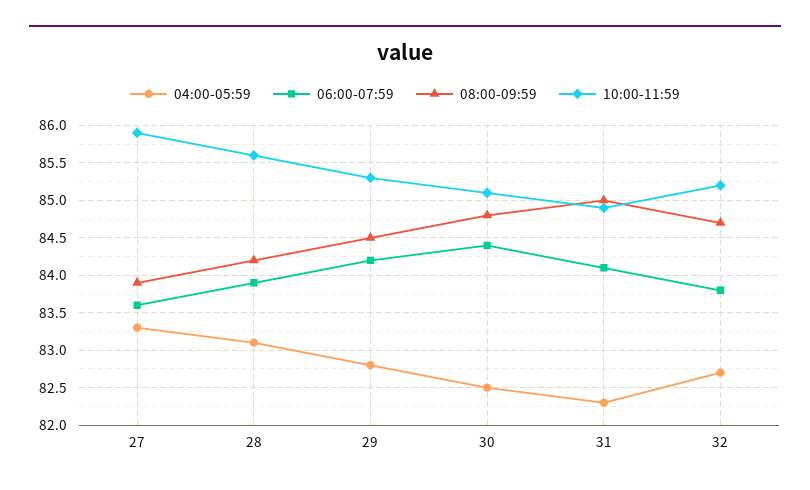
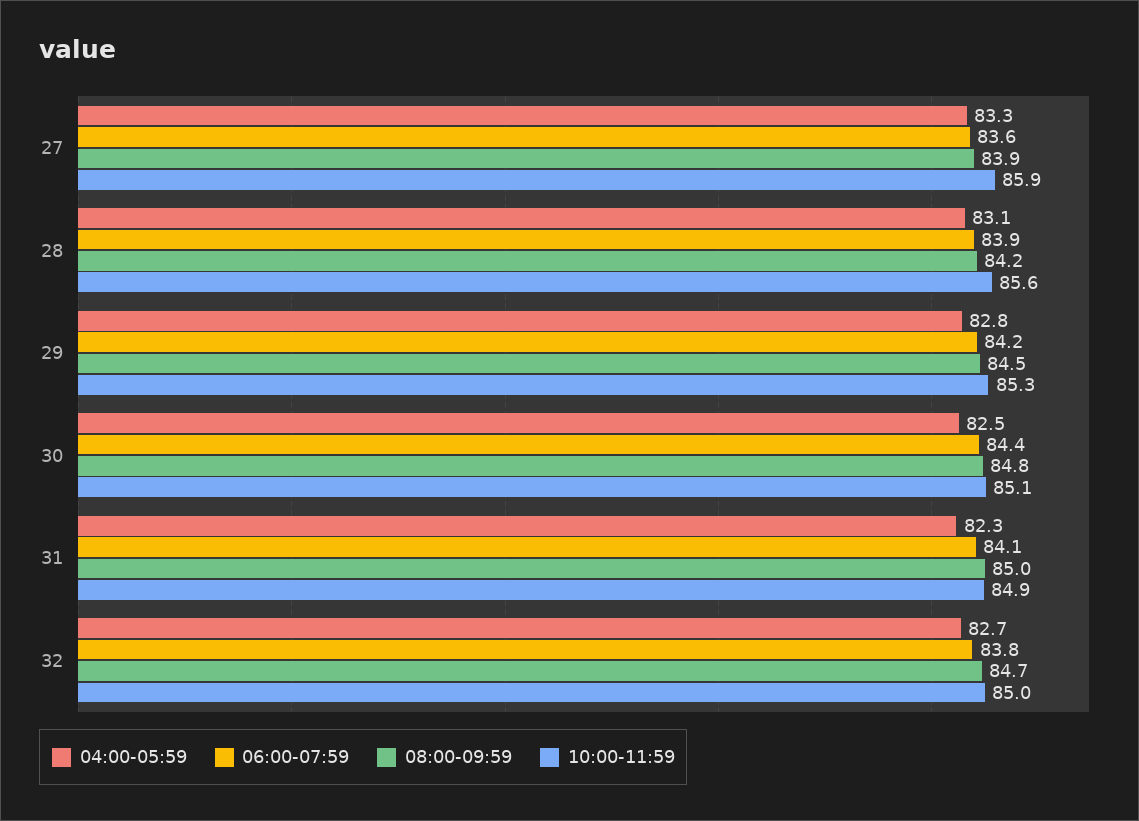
10:00-11:59, 32: 85.2 -> 85

